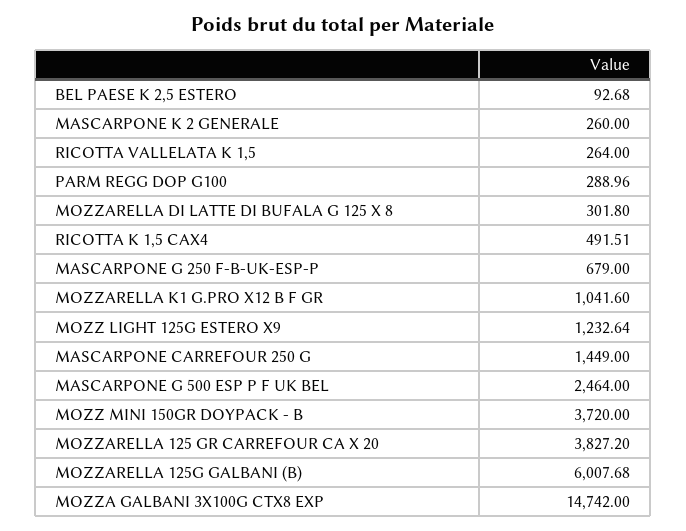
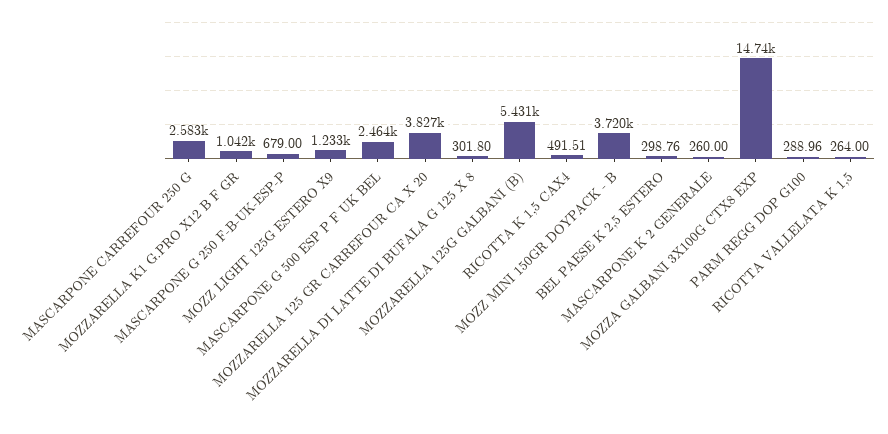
BEL PAESE K 2,5 ESTERO: 92.68 -> 298.76
MASCARPONE CARREFOUR 250 G: 1449 -> 2583
MOZZARELLA 125G GALBANI (B): 6007.68 -> 5431

